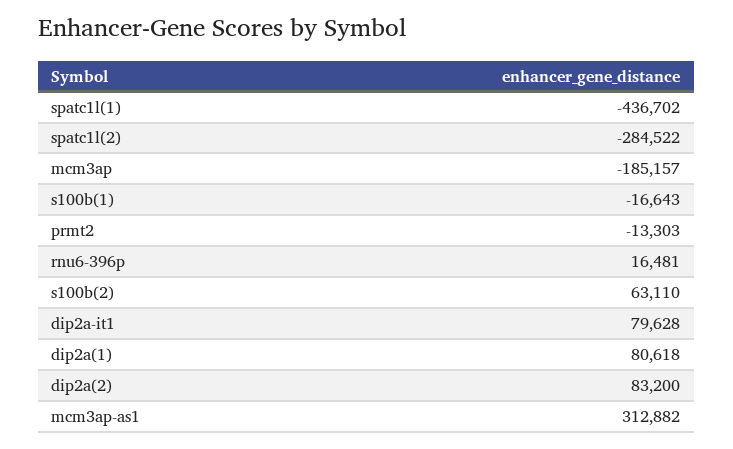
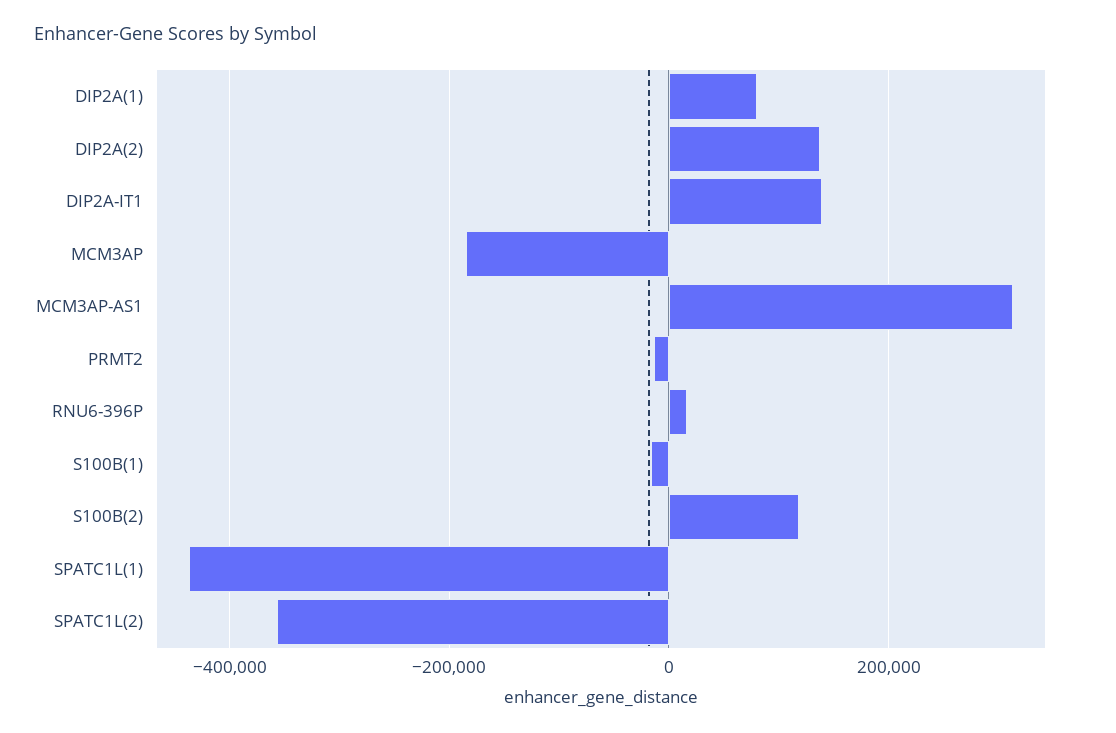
spatc1l(2): -284522 -> -360000
s100b(2): 63110 -> 120000
dip2a-it1: 79628 -> 140000
dip2a(2): 83200 -> 140000

